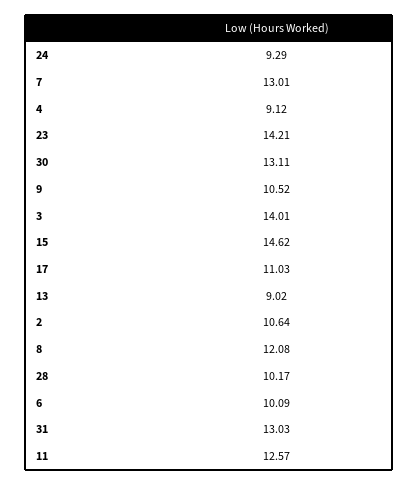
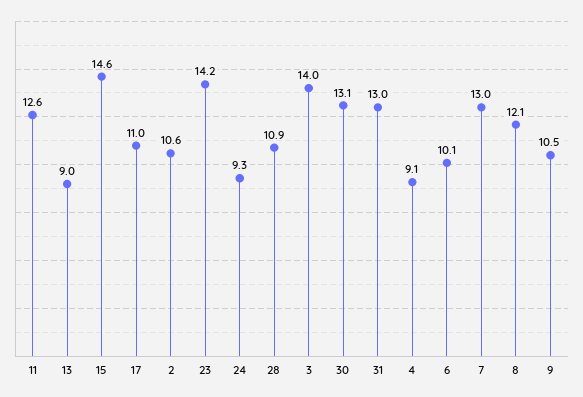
28: 10.17 -> 10.9

